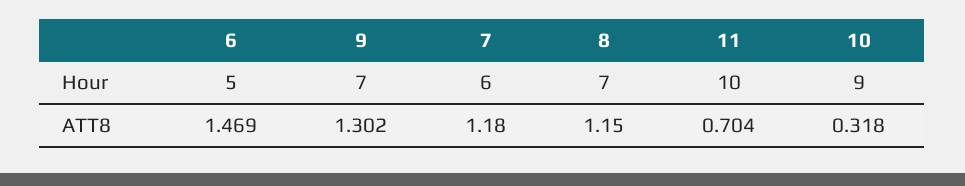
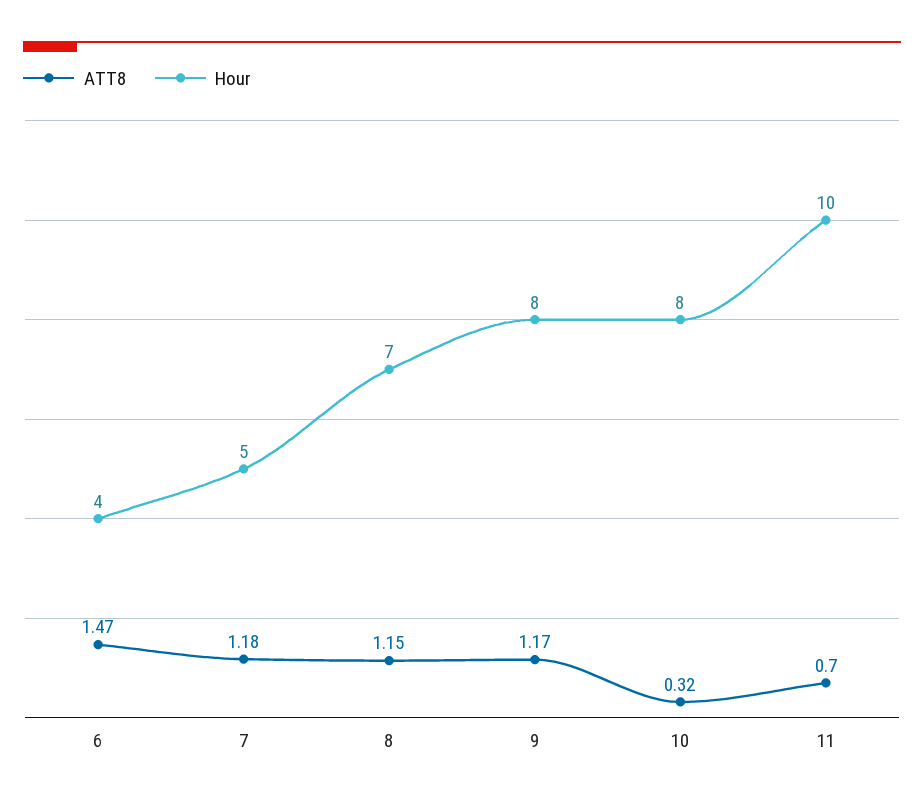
Hour, 6: 5 -> 4
Hour, 9: 7 -> 8
Hour, 7: 6 -> 5
Hour, 10: 9 -> 8
ATT8, 9: 1.302 -> 1.17

